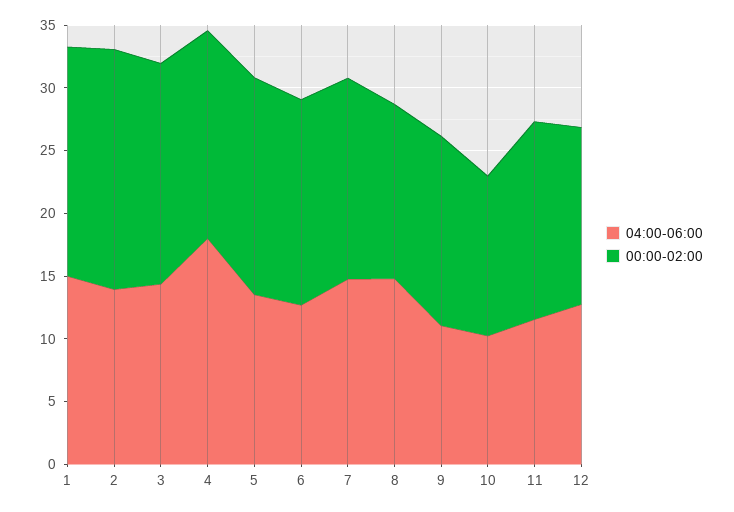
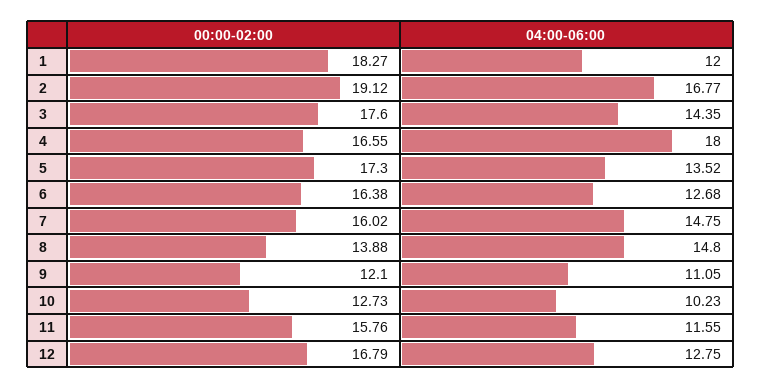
04:00-06:00, 1: 15 -> 12
04:00-06:00, 2: 14 -> 16.77
00:00-02:00, 9: 15 -> 12.1
00:00-02:00, 12: 14 -> 16.79

